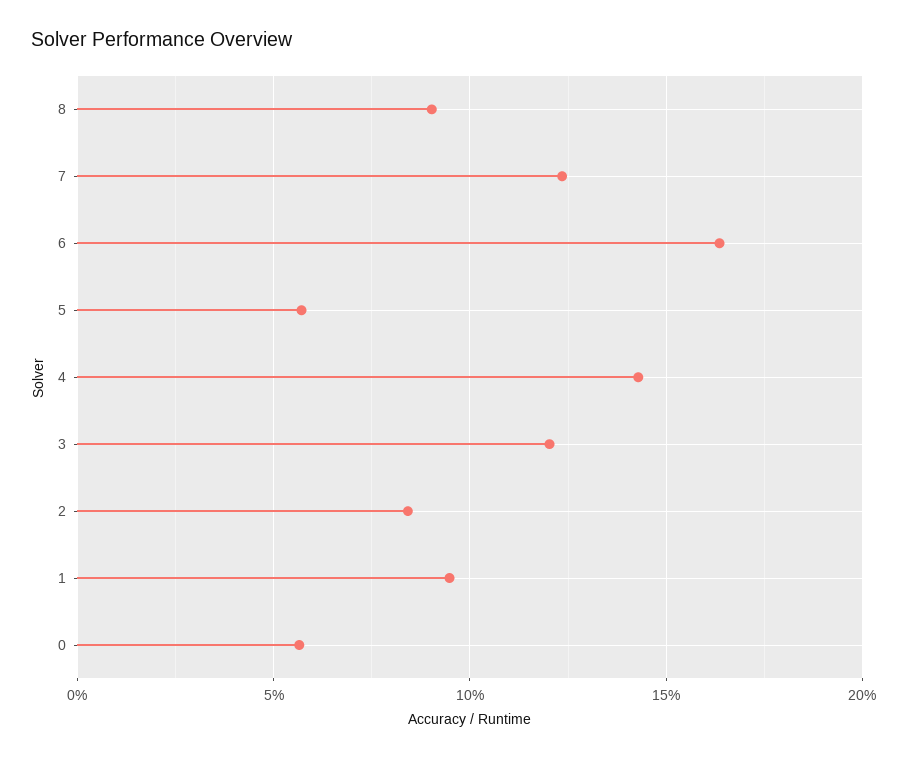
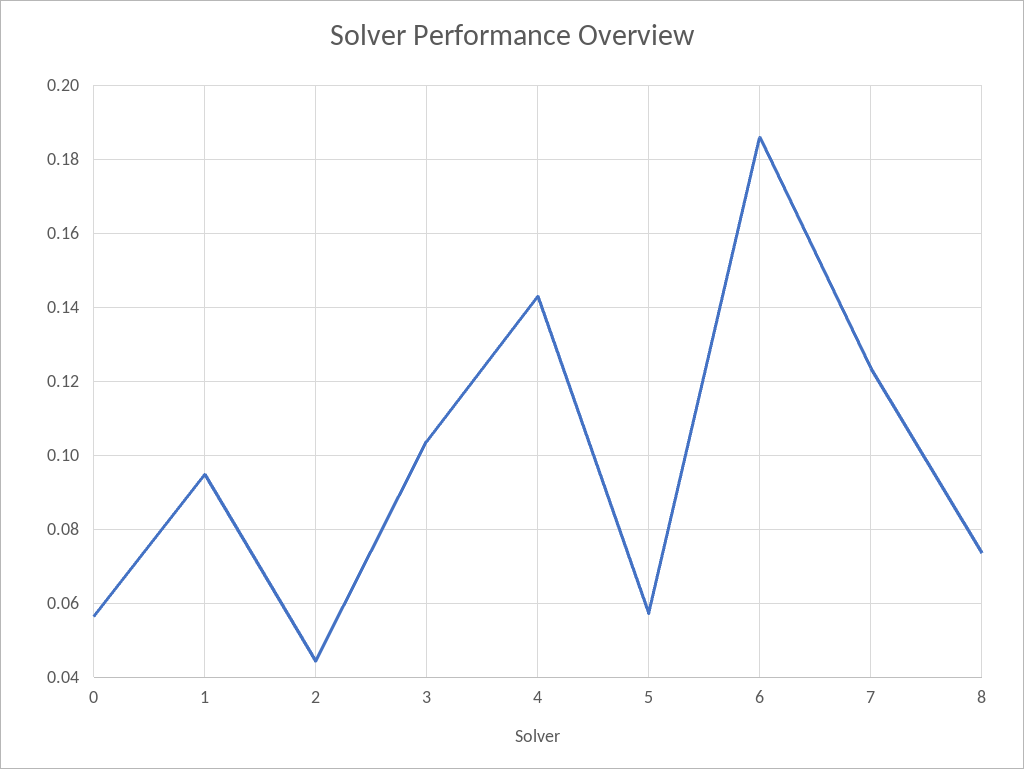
8: 0.09 -> 0.074
6: 0.165 -> 0.186
3: 0.12 -> 0.104
2: 0.085 -> 0.044

